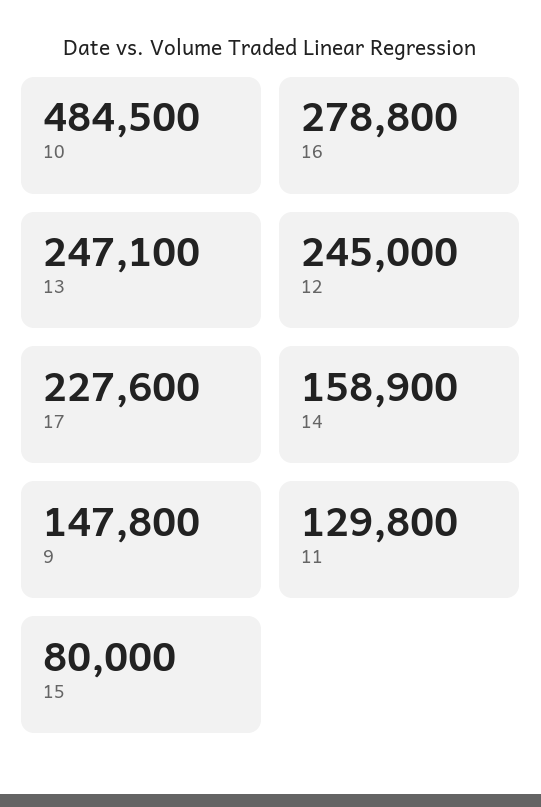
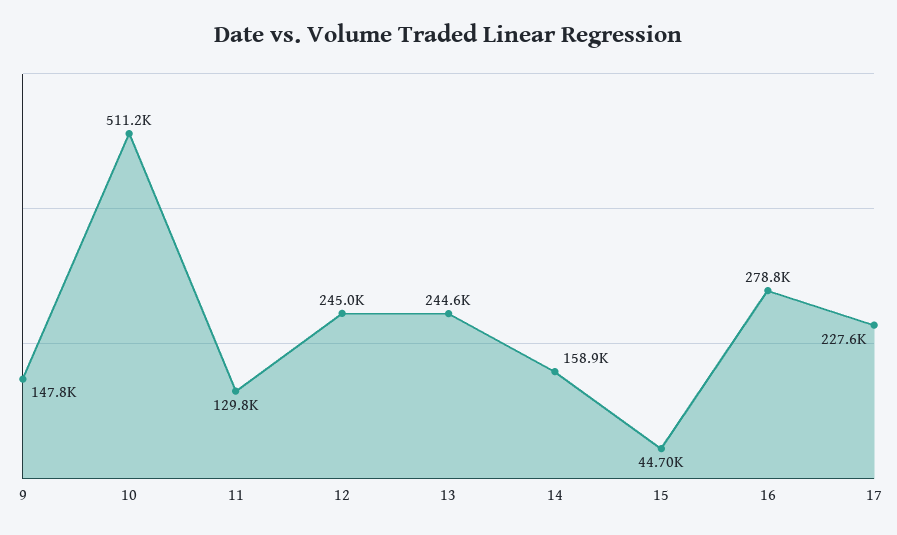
10: 484500 -> 511200
13: 247100 -> 244600
15: 80000 -> 44700

